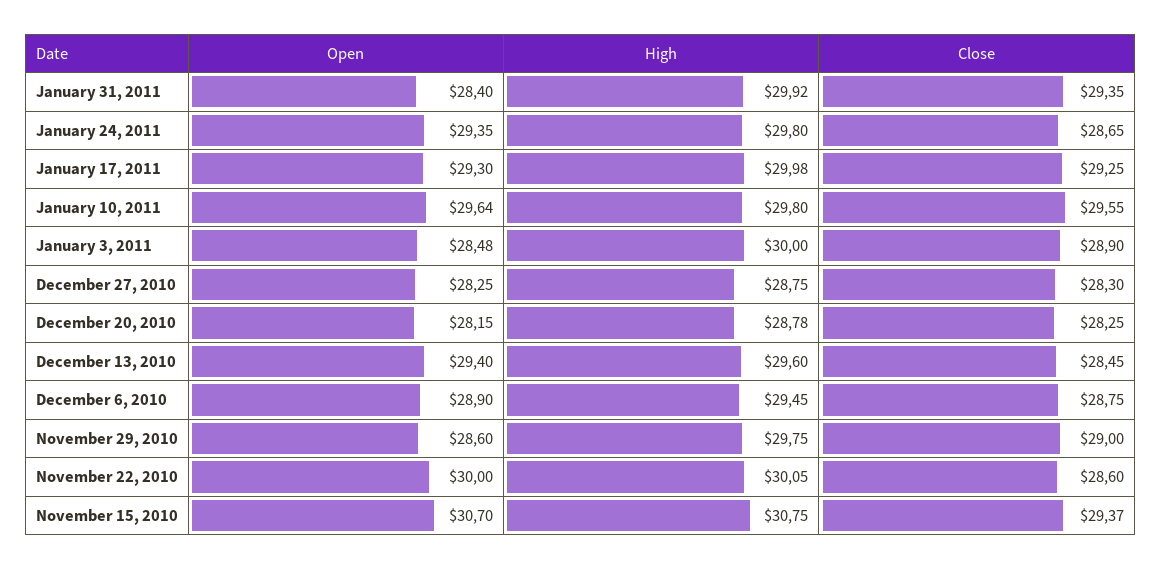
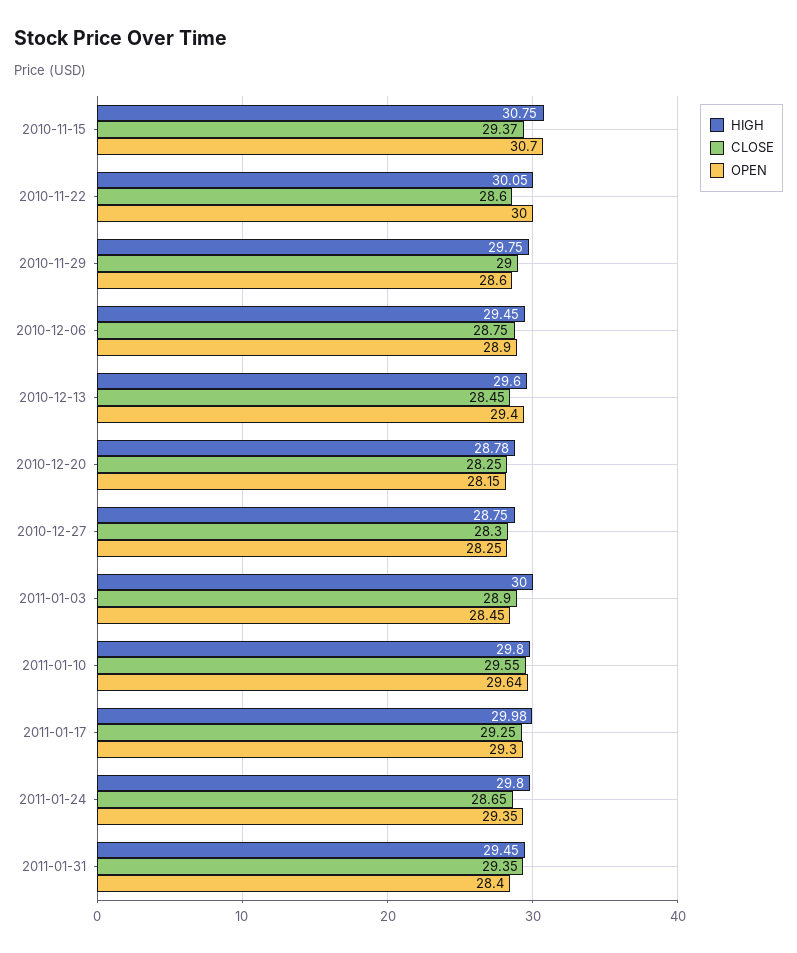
High, January 31, 2011: 29.92 -> 29.45
Open, January 3, 2011: 28.48 -> 28.45

